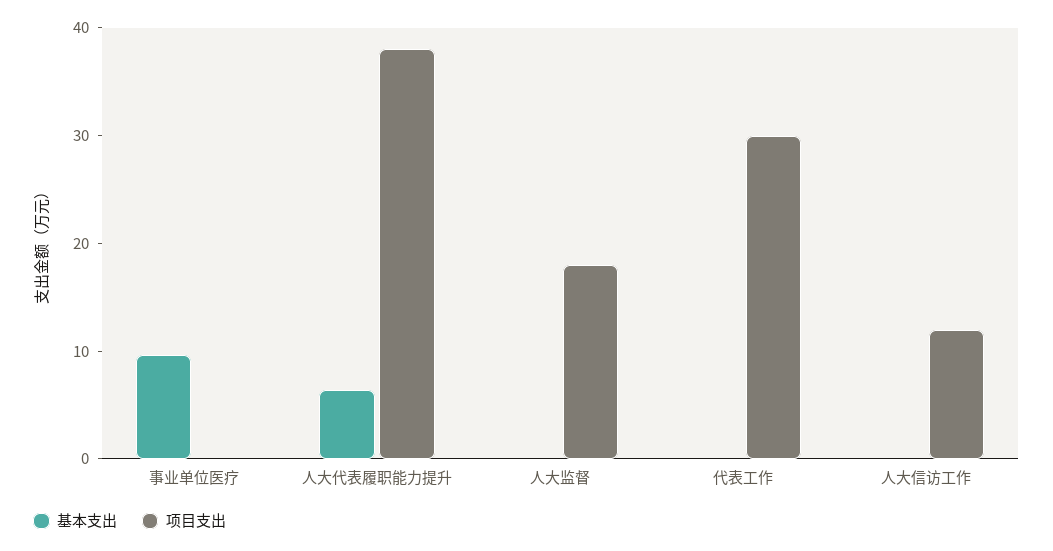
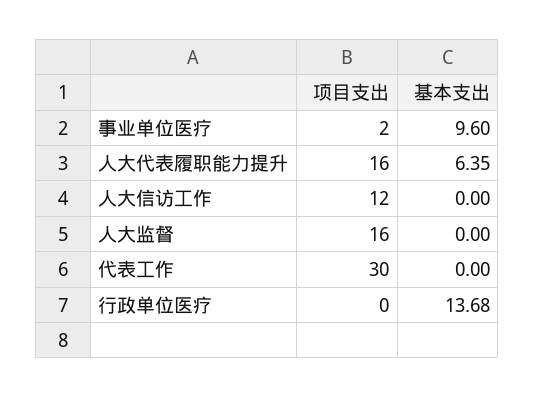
项目支出, 事业单位医疗: 0 -> 2
项目支出, 人大代表履职能力提升: 38 -> 16
项目支出, 人大监督: 18 -> 16
项目支出, 行政单位医疗: none -> 0
基本支出, 行政单位医疗: none -> 13.68

